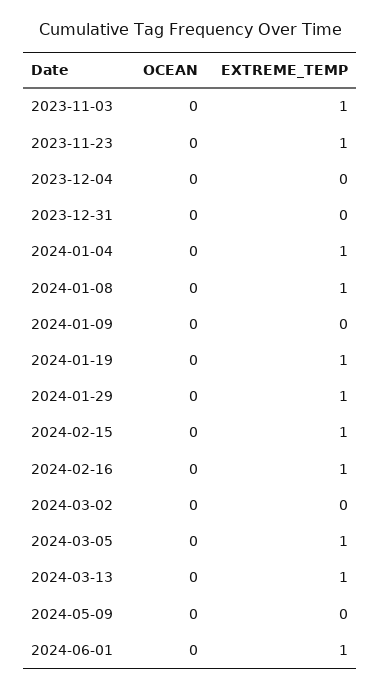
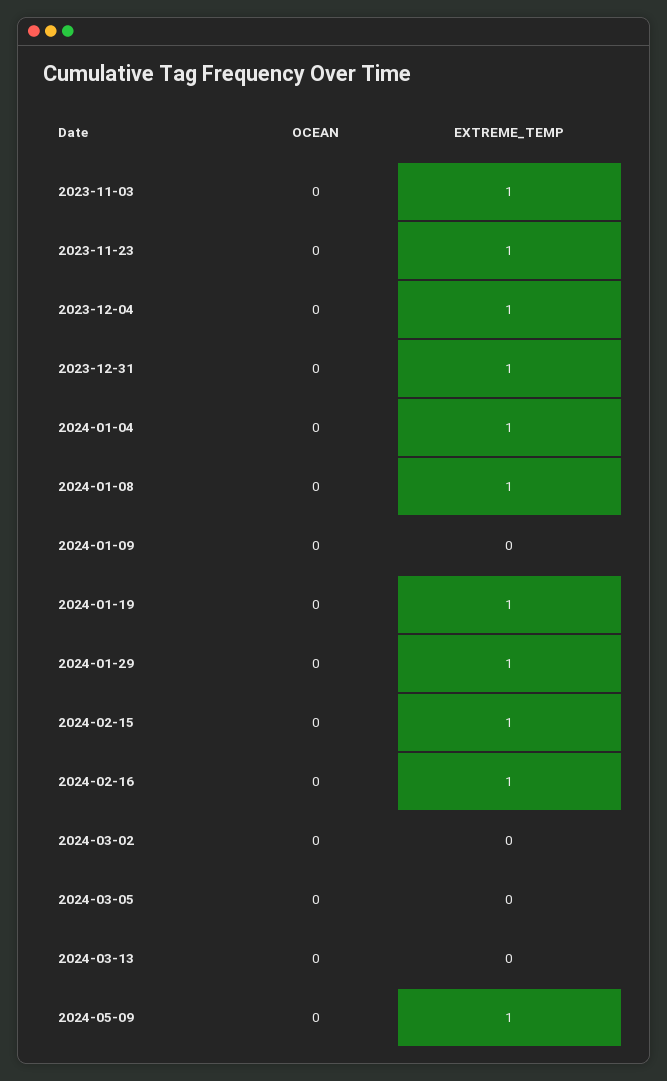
EXTREME_TEMP, 2023-12-04: 0 -> 1
EXTREME_TEMP, 2023-12-31: 0 -> 1
EXTREME_TEMP, 2024-03-05: 1 -> 0
EXTREME_TEMP, 2024-03-13: 1 -> 0
EXTREME_TEMP, 2024-05-09: 0 -> 1
OCEAN, 2024-06-01: 0 -> none
EXTREME_TEMP, 2024-06-01: 1 -> none

